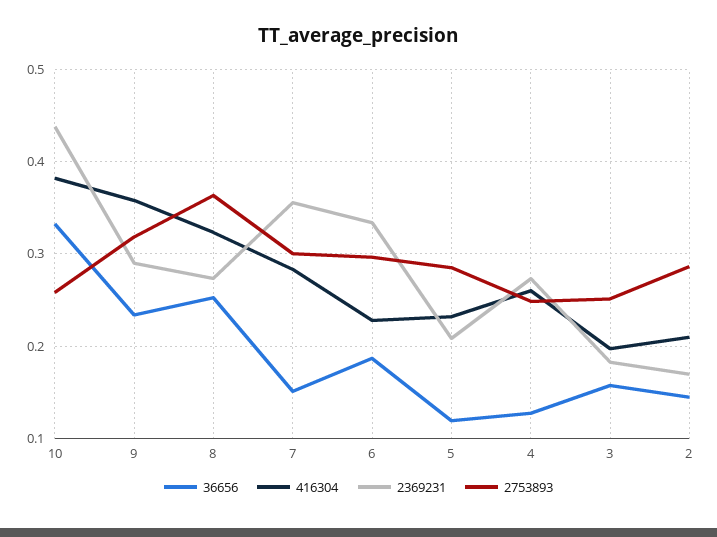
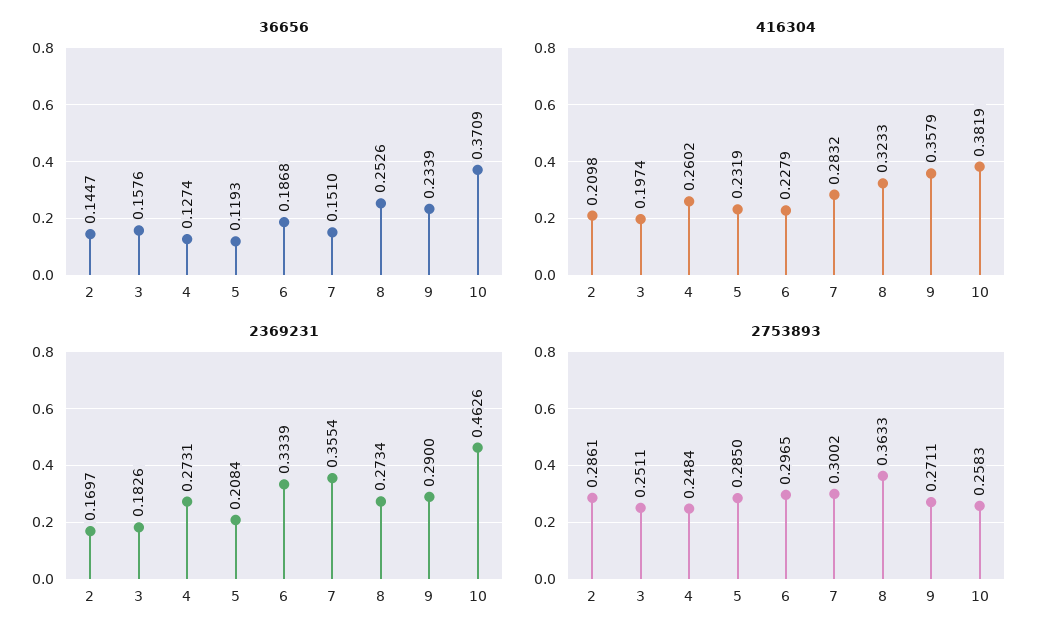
36656, 10: 0.33 -> 0.3709
2369231, 10: 0.44 -> 0.4626
2753893, 9: 0.32 -> 0.2711

